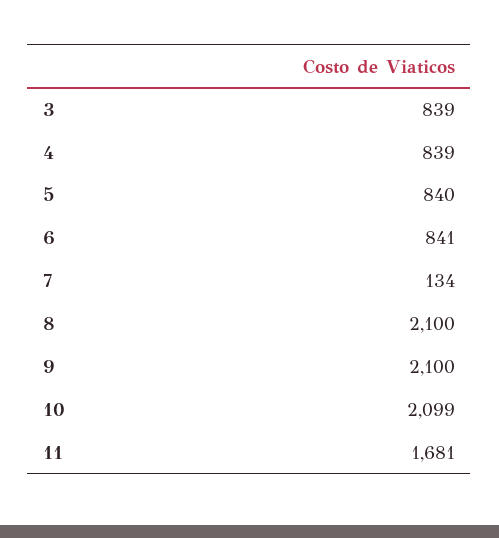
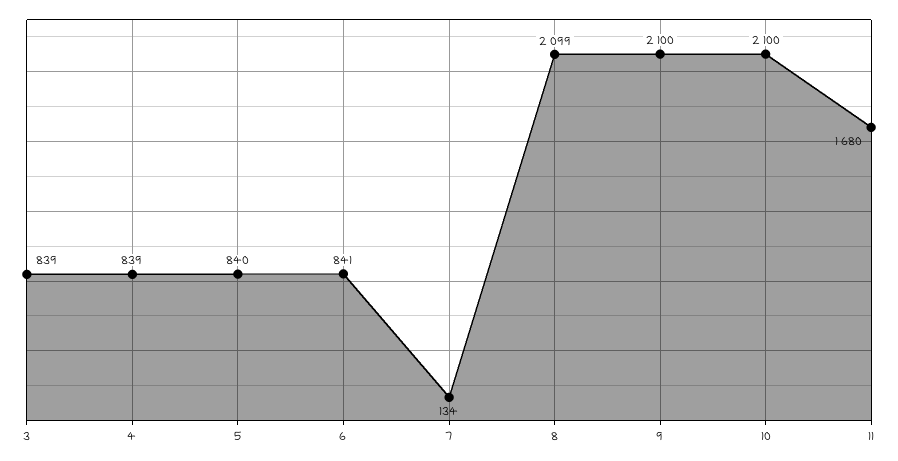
8: 2100 -> 2099
10: 2099 -> 2100
11: 1681 -> 1680

